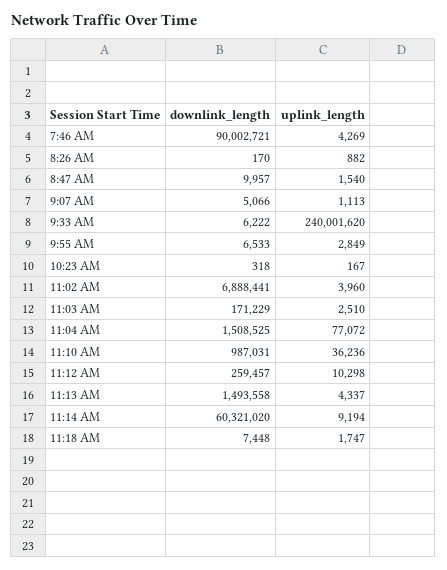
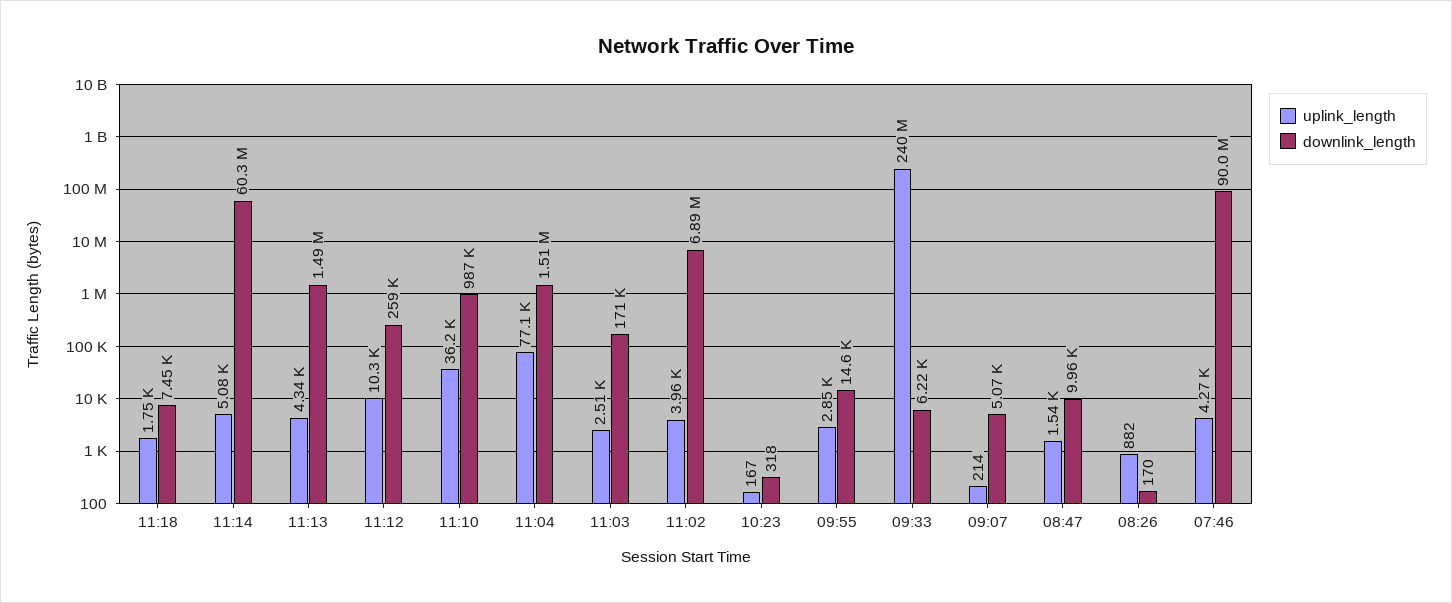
uplink_length, 9:07 AM: 1113 -> 214
downlink_length, 9:55 AM: 6533 -> 14600
uplink_length, 11:14 AM: 9194 -> 5080

